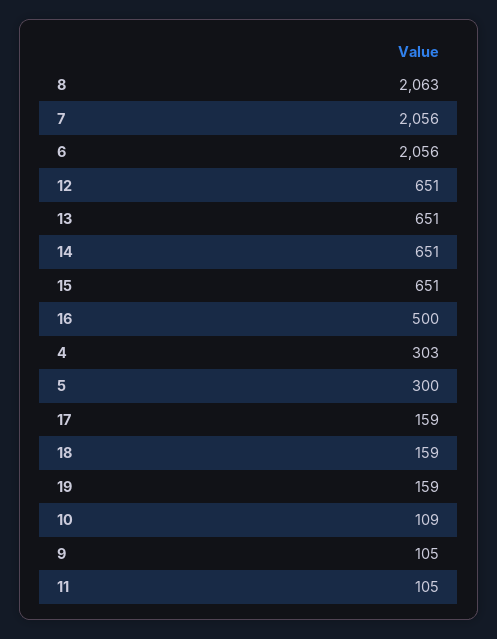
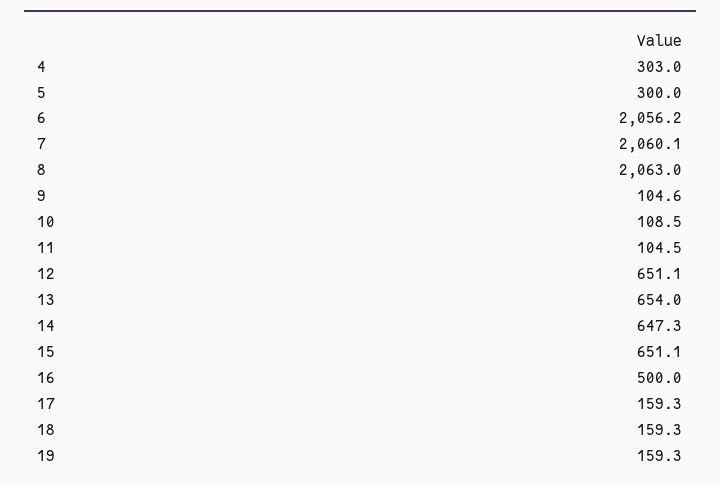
7: 2056 -> 2060.1
13: 651 -> 654
14: 651 -> 647.3

